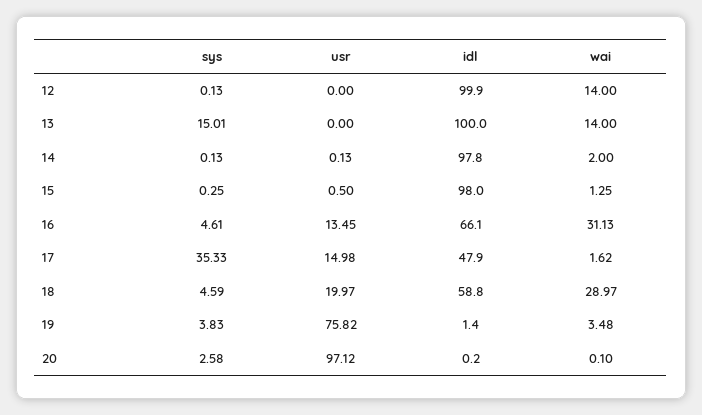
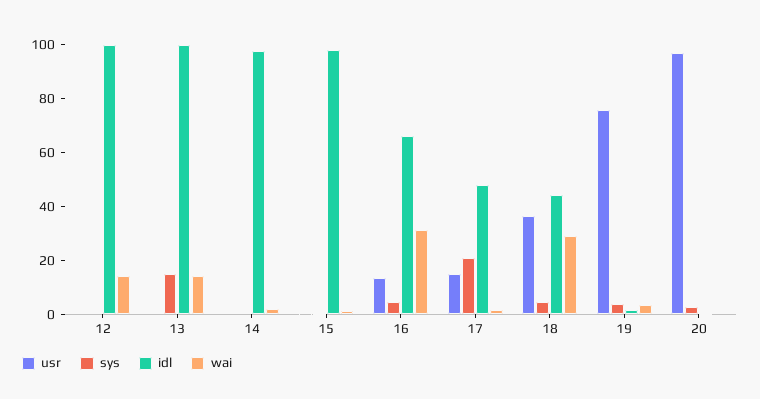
sys, 17: 35.33 -> 20
usr, 18: 19.97 -> 35
idl, 18: 58.8 -> 45

